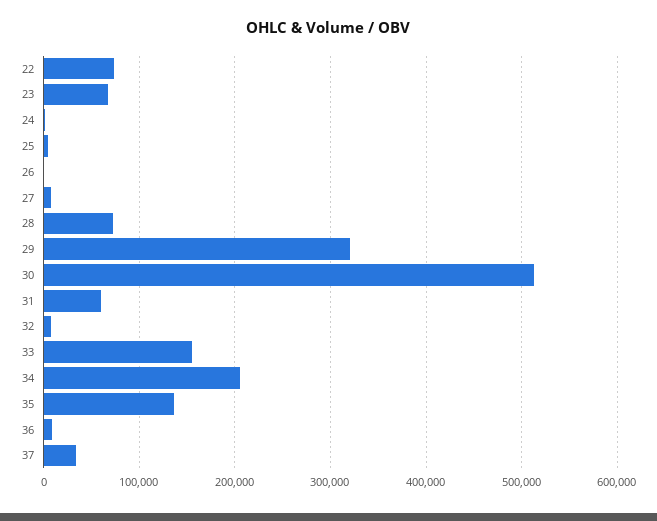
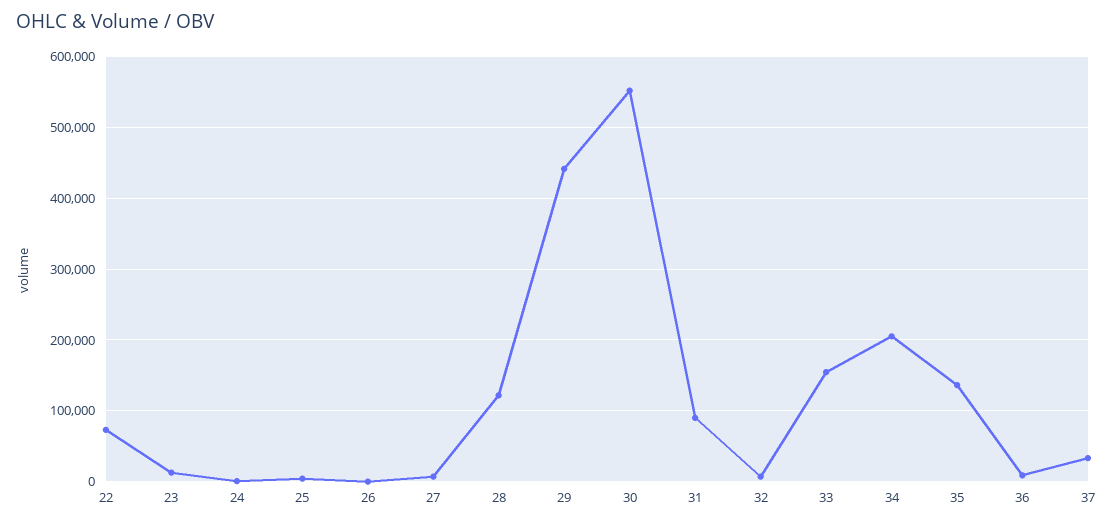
23: 70000 -> 10000
28: 70000 -> 120000
29: 320000 -> 440000
30: 510000 -> 550000
31: 60000 -> 90000

